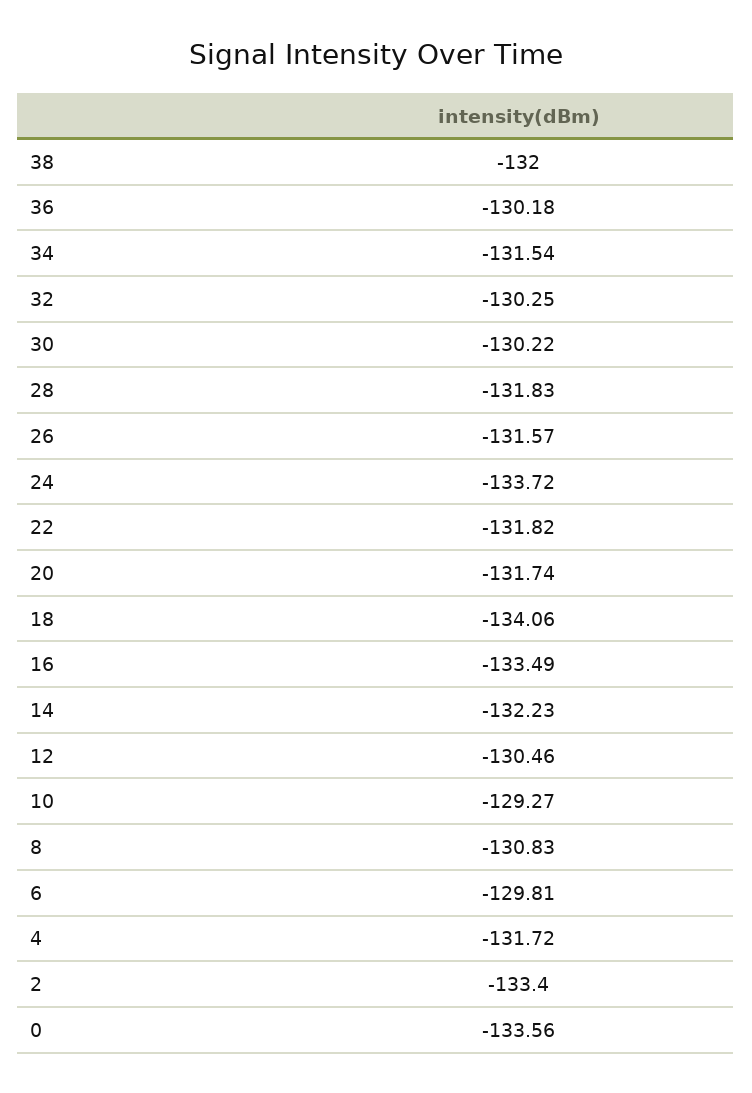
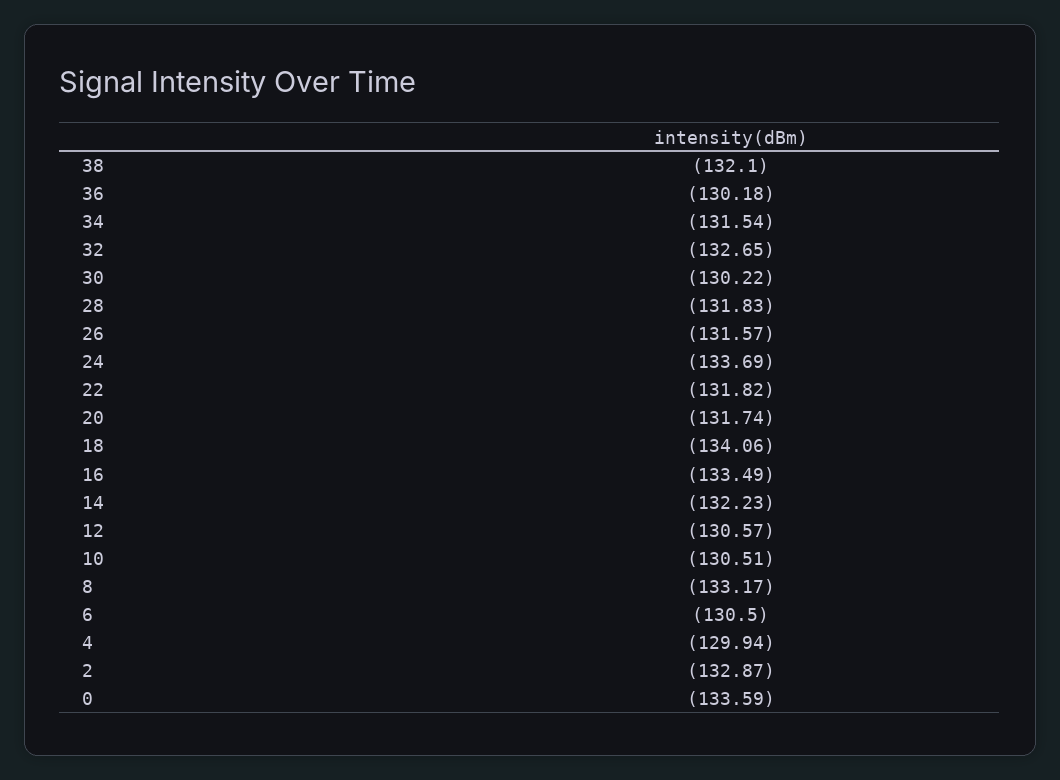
38: -132 -> -132.1
32: -130.25 -> -132.65
24: -133.72 -> -133.69
12: -130.46 -> -130.57
10: -129.27 -> -130.51
8: -130.83 -> -133.17
6: -129.81 -> -130.5
4: -131.72 -> -129.94
2: -133.4 -> -132.87
0: -133.56 -> -133.59

